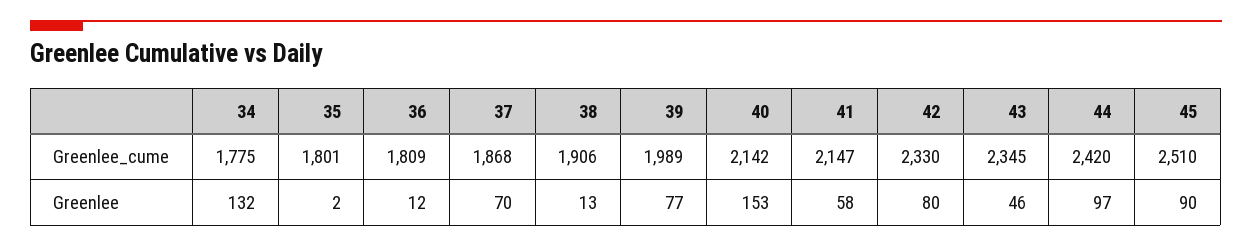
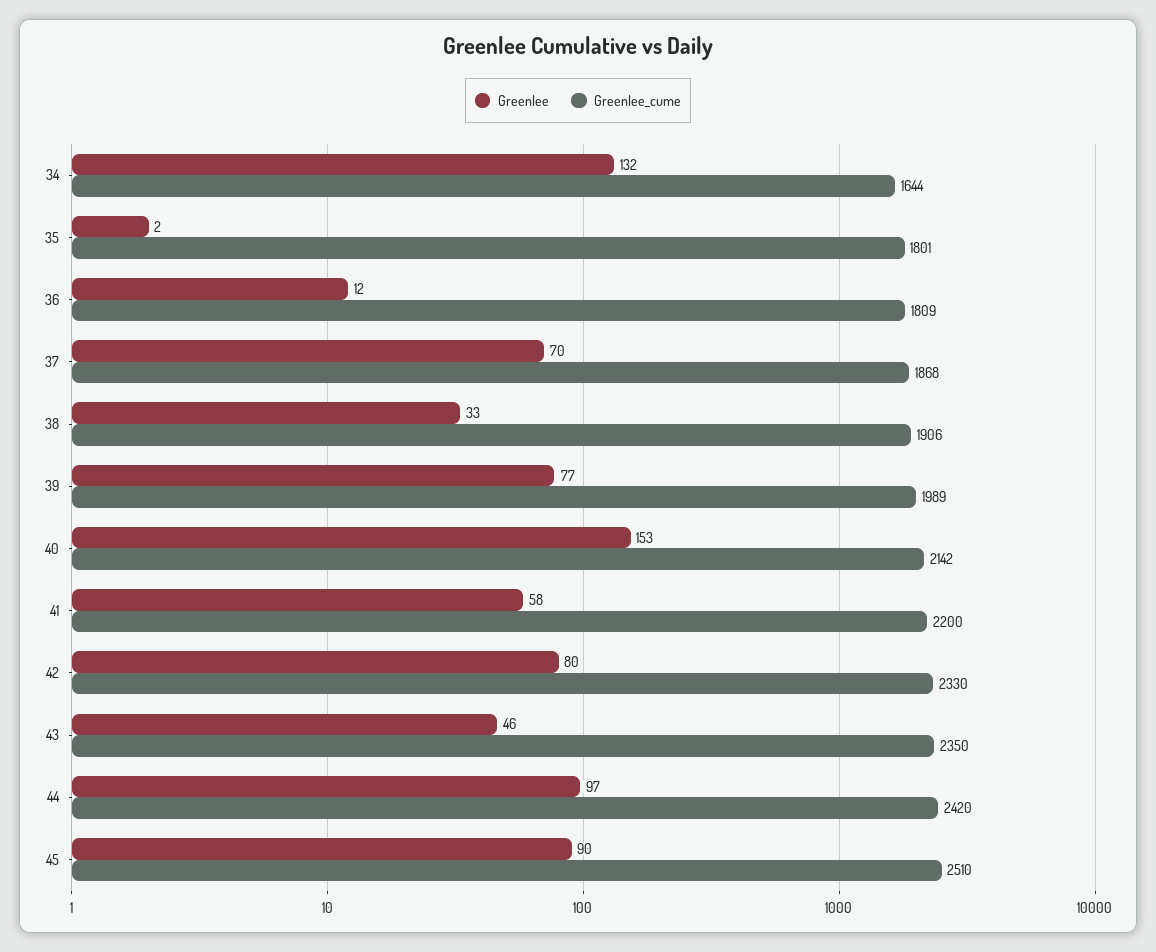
Greenlee_cume, 34: 1775 -> 1644
Greenlee_cume, 41: 2147 -> 2200
Greenlee_cume, 43: 2345 -> 2350
Greenlee, 38: 13 -> 33

